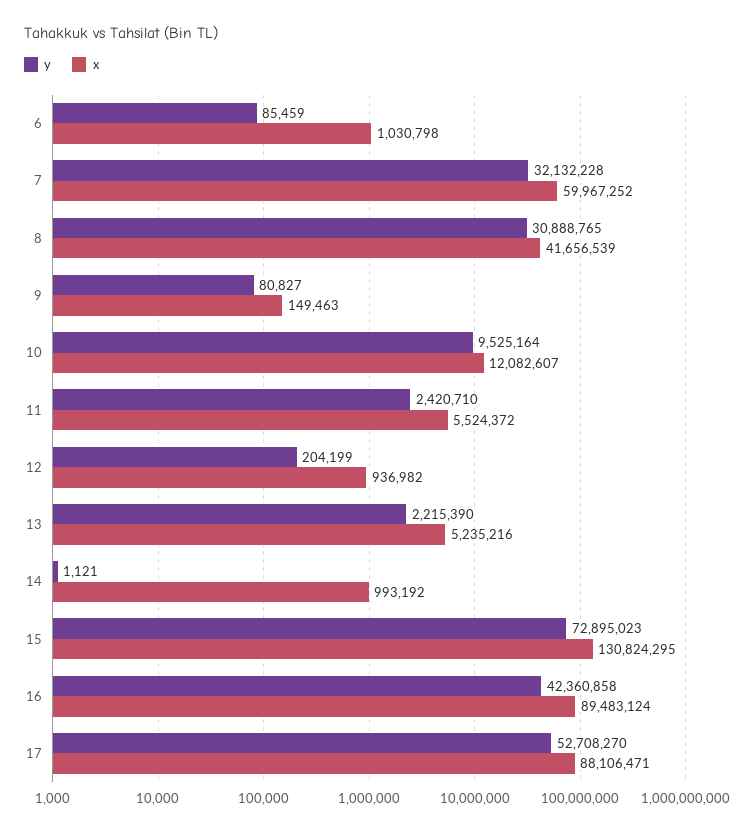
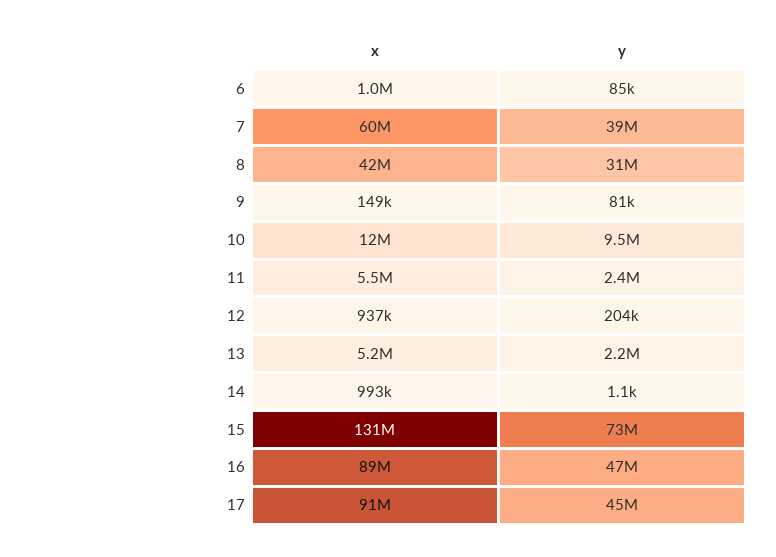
y, 7: 32132228 -> 39000000
y, 16: 42360858 -> 47000000
y, 17: 52708270 -> 45000000
x, 17: 88106471 -> 91000000

